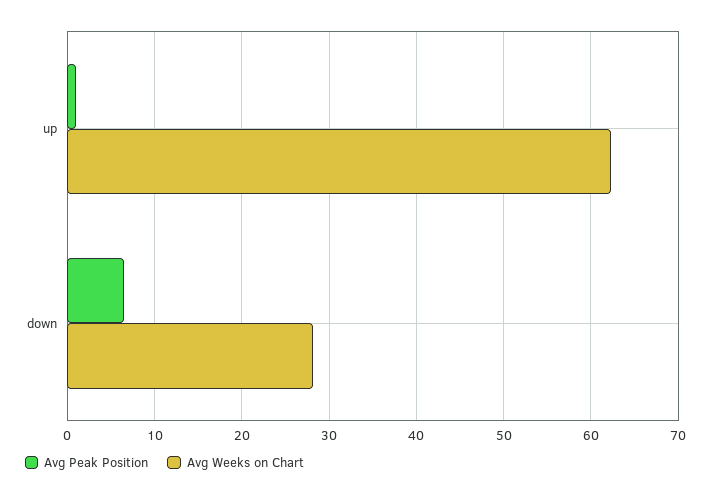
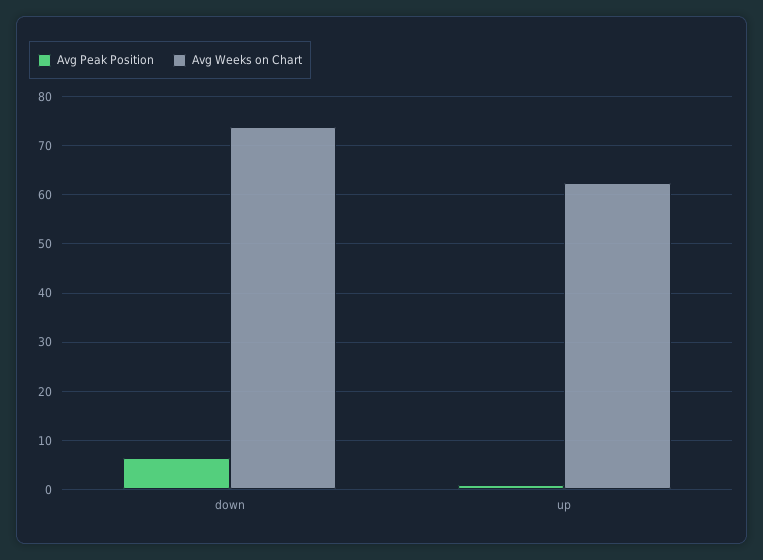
Avg Weeks on Chart, down: 28 -> 74

